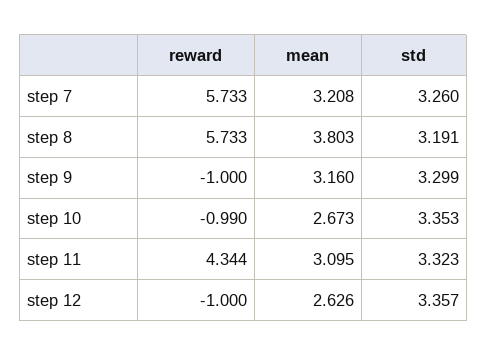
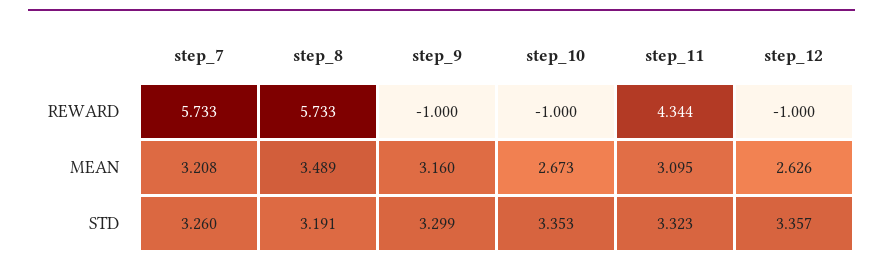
mean, step 8: 3.803 -> 3.489
reward, step 10: -0.99 -> -1

